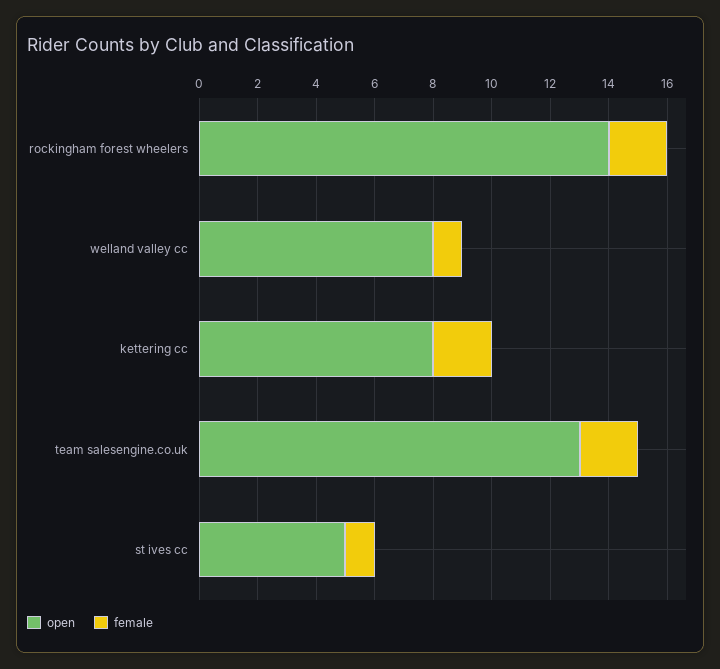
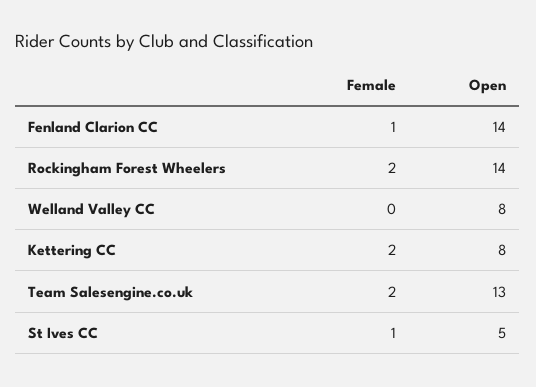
female, welland valley cc: 1 -> 0
female, Fenland Clarion CC: none -> 1
open, Fenland Clarion CC: none -> 14

